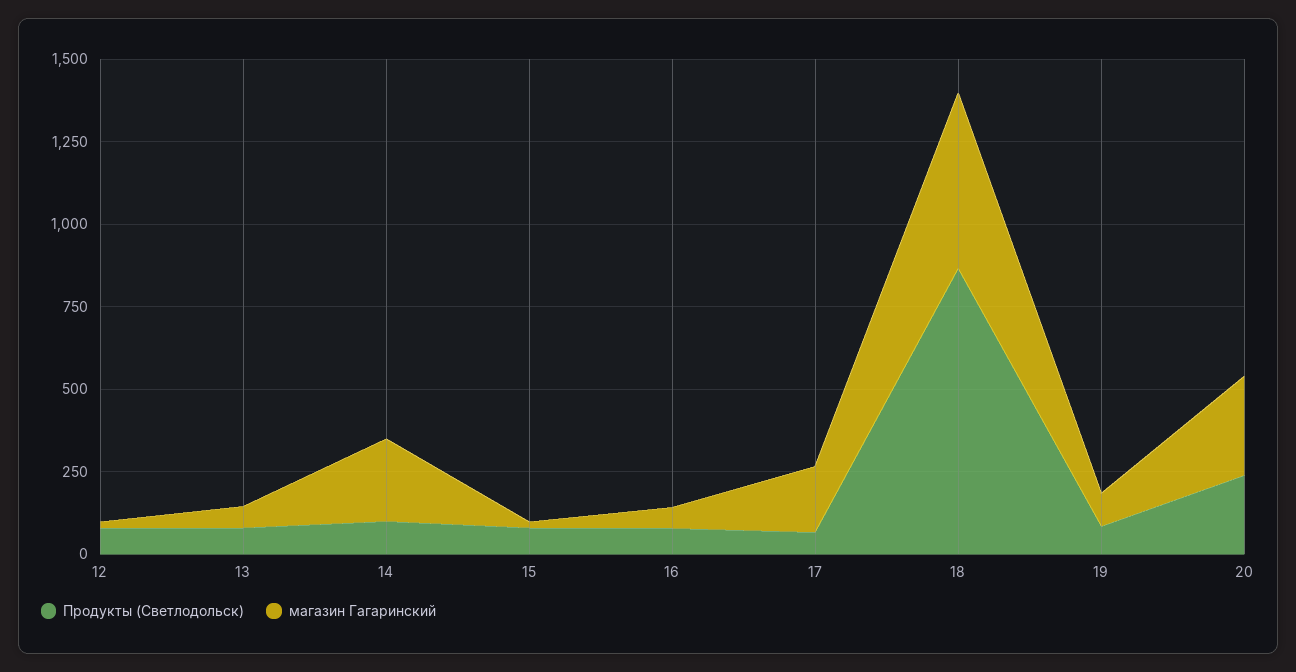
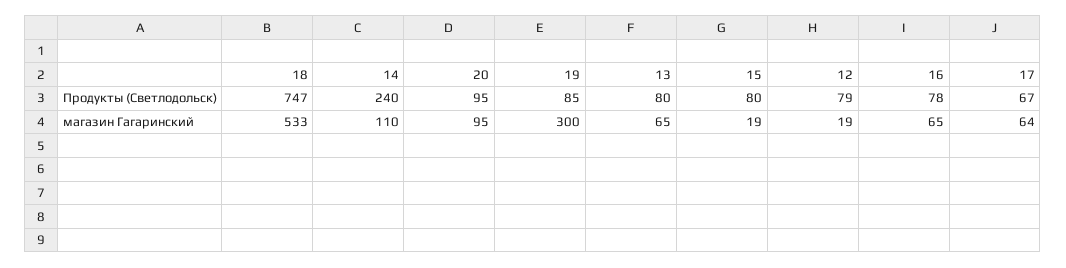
Продукты (Светлодольск), 14: 100 -> 240
магазин Гагаринский, 14: 250 -> 110
магазин Гагаринский, 17: 200 -> 64
Продукты (Светлодольск), 18: 850 -> 747
магазин Гагаринский, 19: 100 -> 300
Продукты (Светлодольск), 20: 250 -> 95
магазин Гагаринский, 20: 300 -> 95

